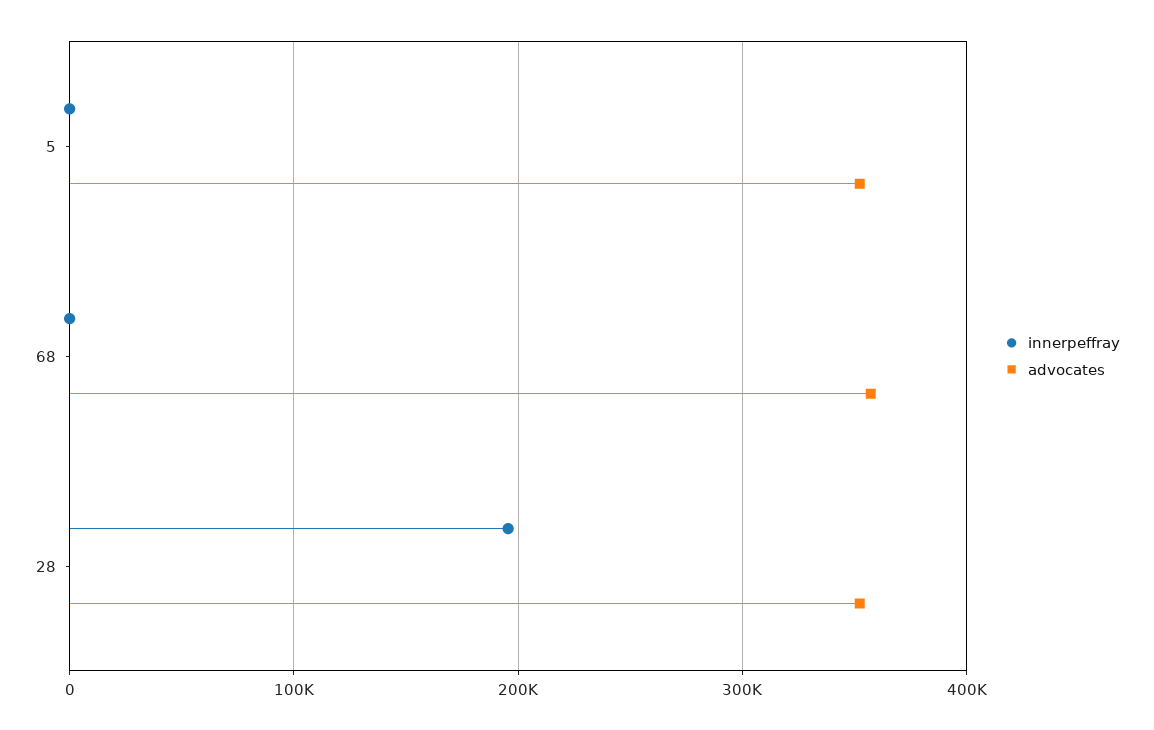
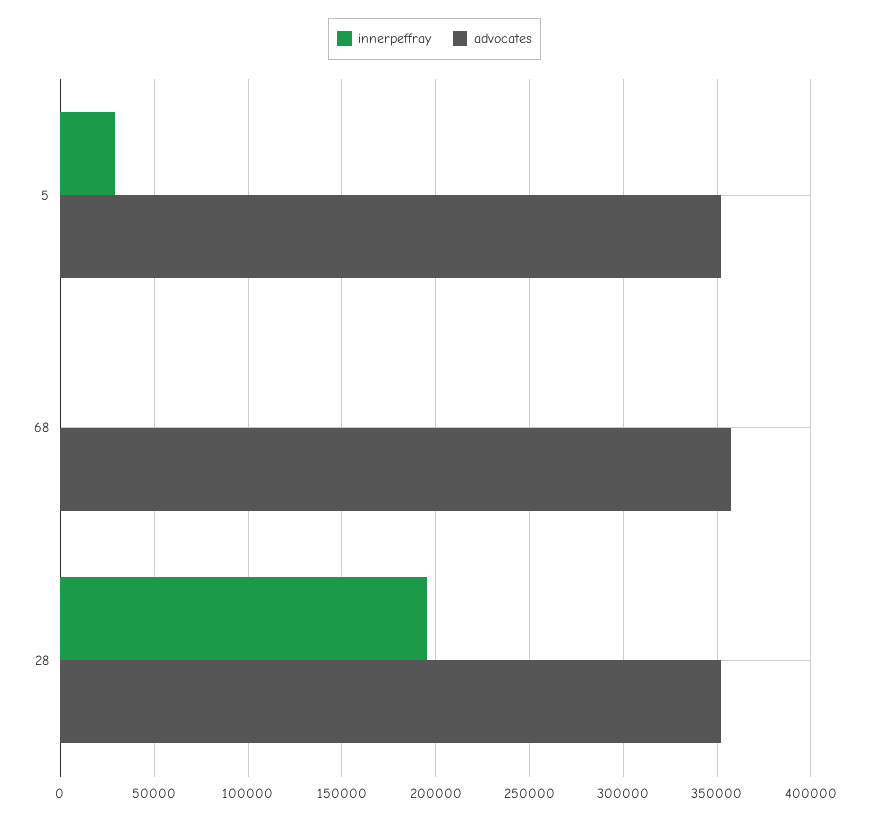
innerpeffray, 5: 0 -> 30000

